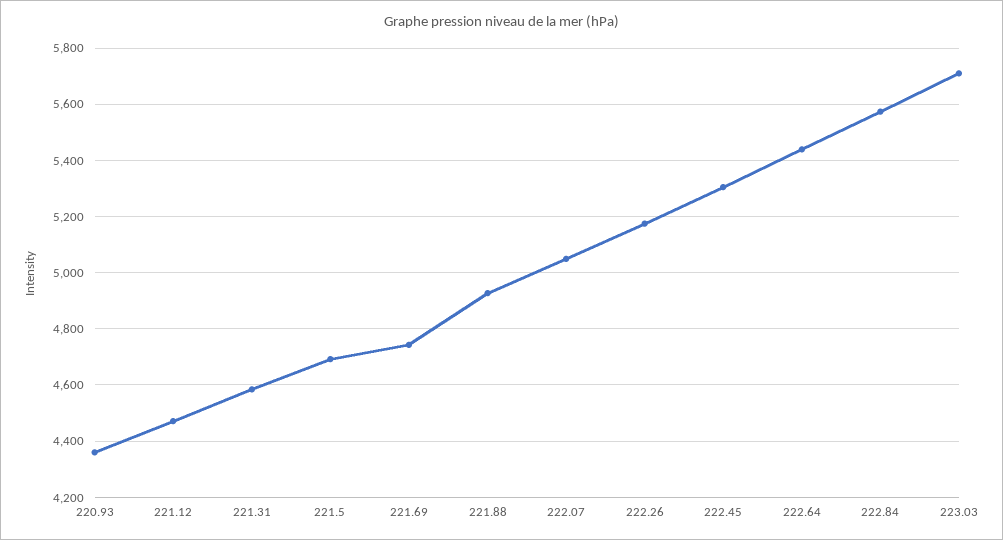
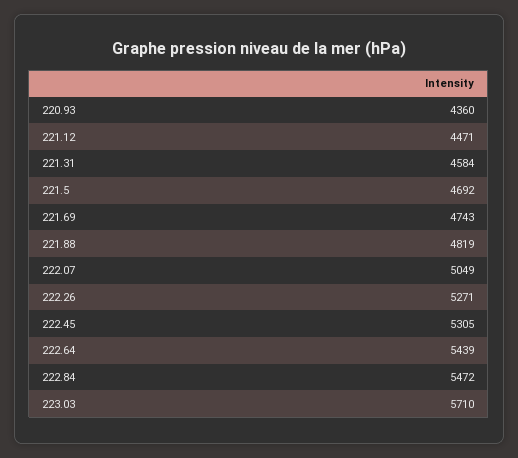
221.88: 4925 -> 4819
222.26: 5175 -> 5271
222.84: 5575 -> 5472

